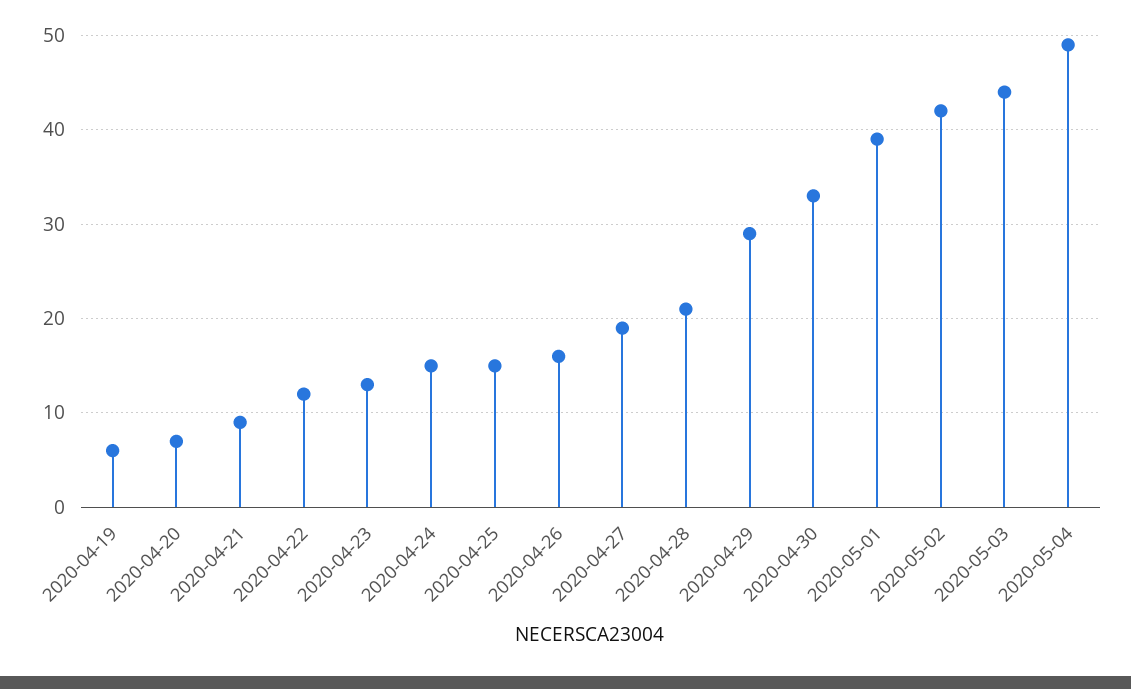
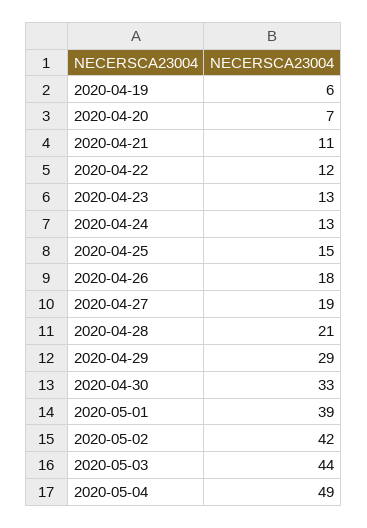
2020-04-21: 9 -> 11
2020-04-24: 15 -> 13
2020-04-26: 16 -> 18

